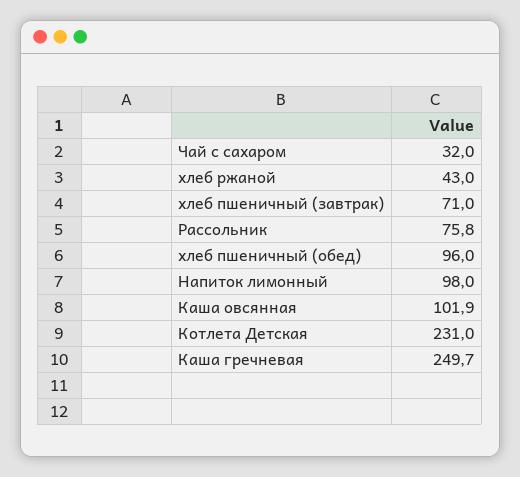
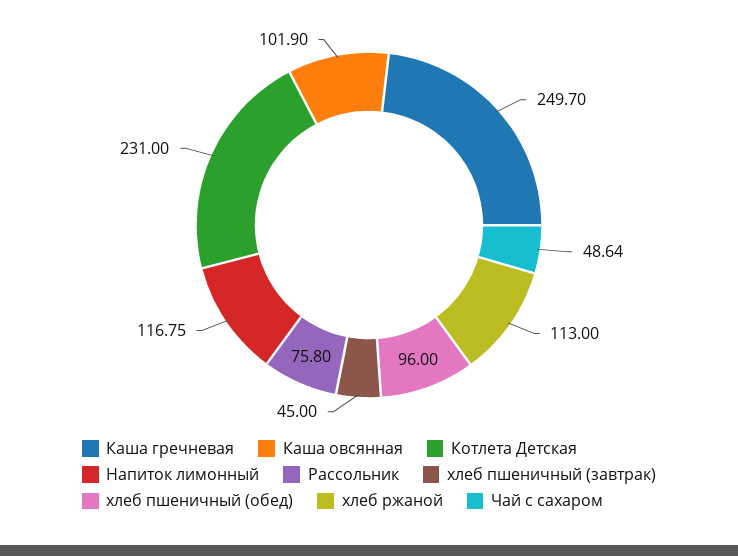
Чай с сахаром: 32 -> 48.64
хлеб ржаной: 43 -> 113
хлеб пшеничный (завтрак): 71 -> 45
Напиток лимонный: 98 -> 116.75

